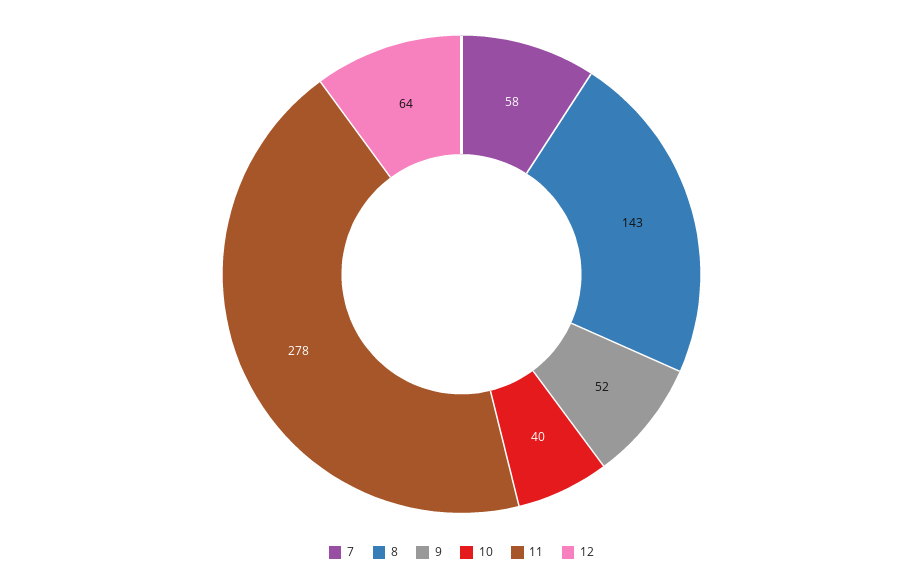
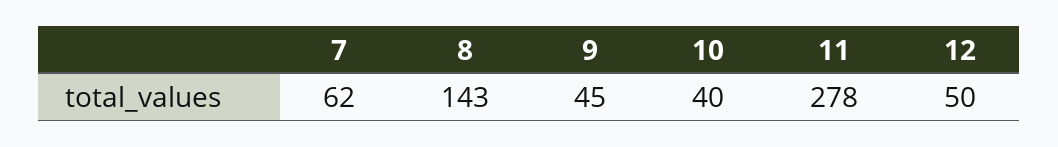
7: 58 -> 62
9: 52 -> 45
12: 64 -> 50

